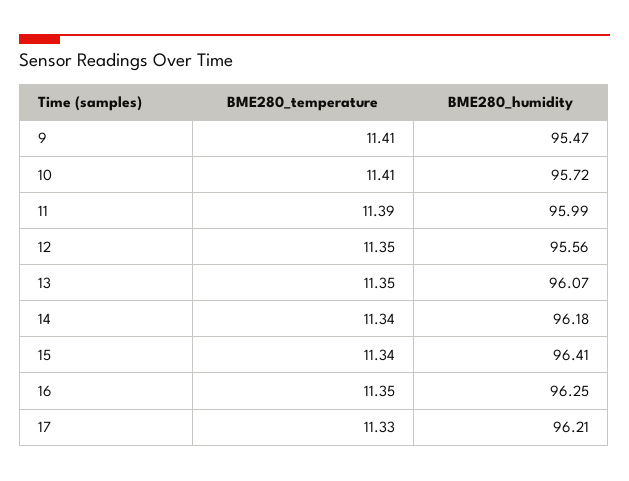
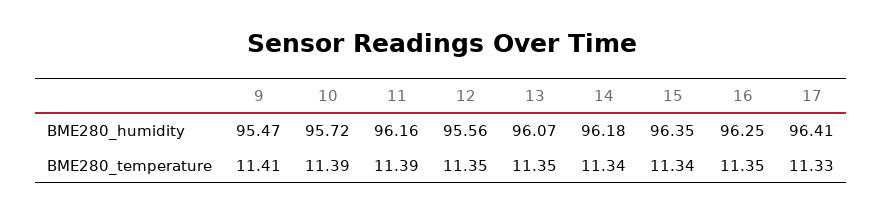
BME280_temperature, 10: 11.41 -> 11.39
BME280_humidity, 11: 95.99 -> 96.16
BME280_humidity, 15: 96.41 -> 96.35
BME280_humidity, 17: 96.21 -> 96.41

